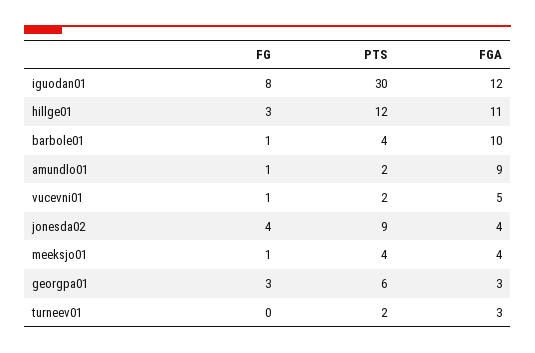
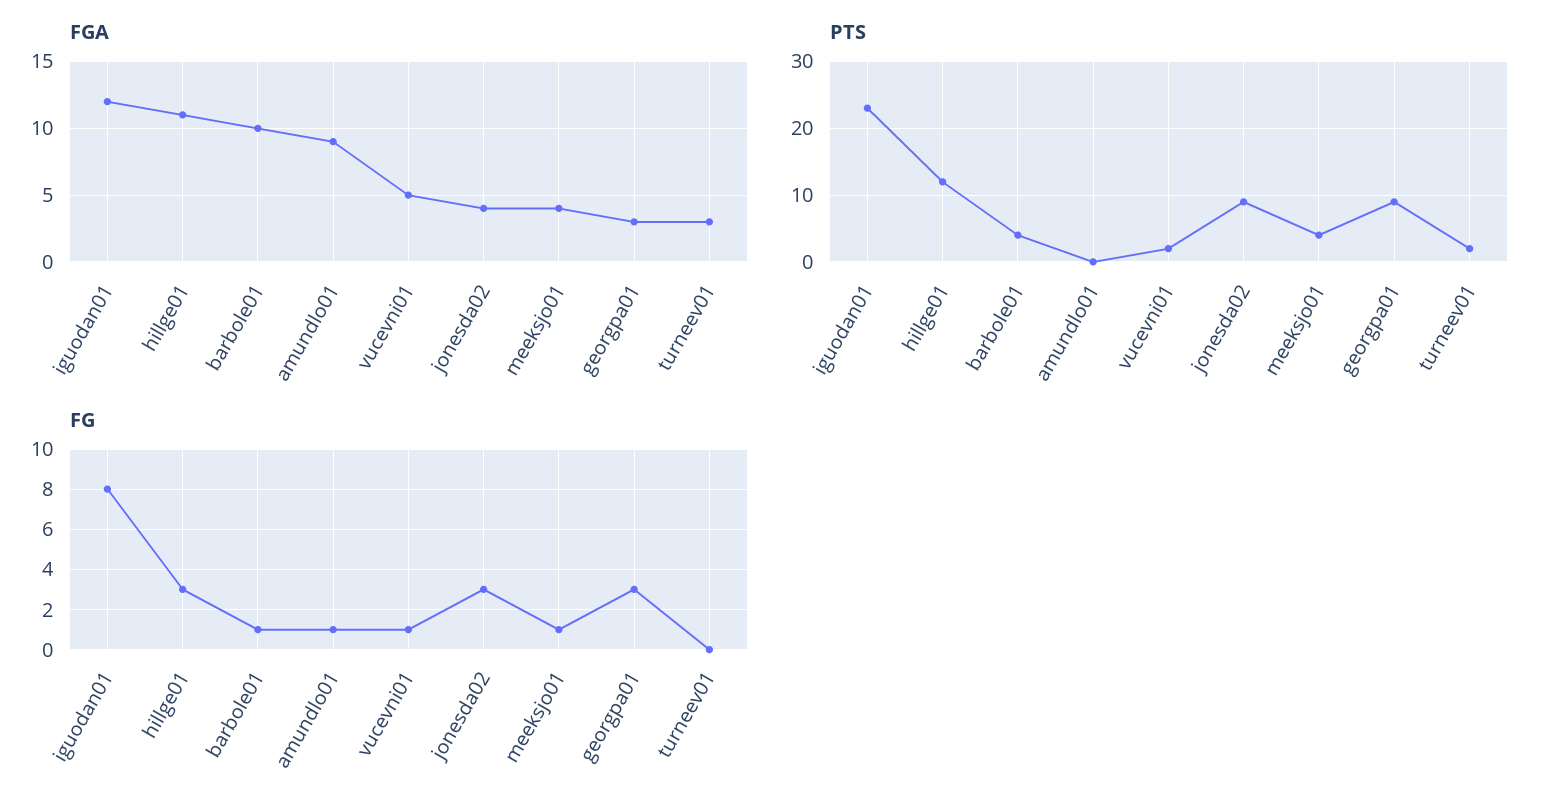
PTS, iguodan01: 30 -> 23
PTS, amundlo01: 2 -> 0
FG, jonesda02: 4 -> 3
PTS, georgpa01: 6 -> 9

